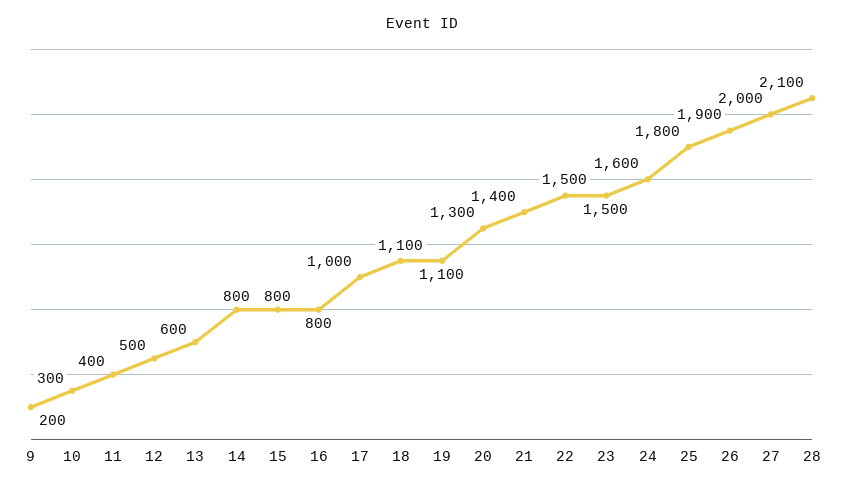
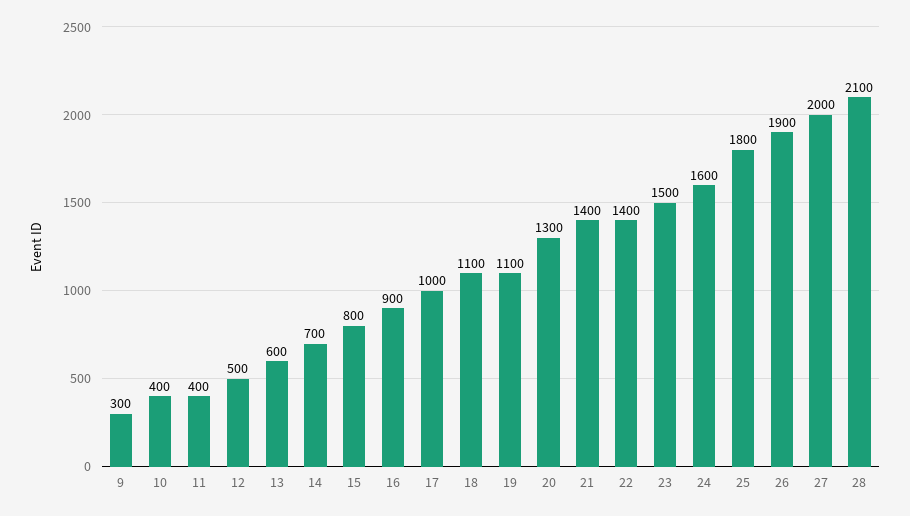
9: 200 -> 300
10: 300 -> 400
14: 800 -> 700
16: 800 -> 900
22: 1500 -> 1400

